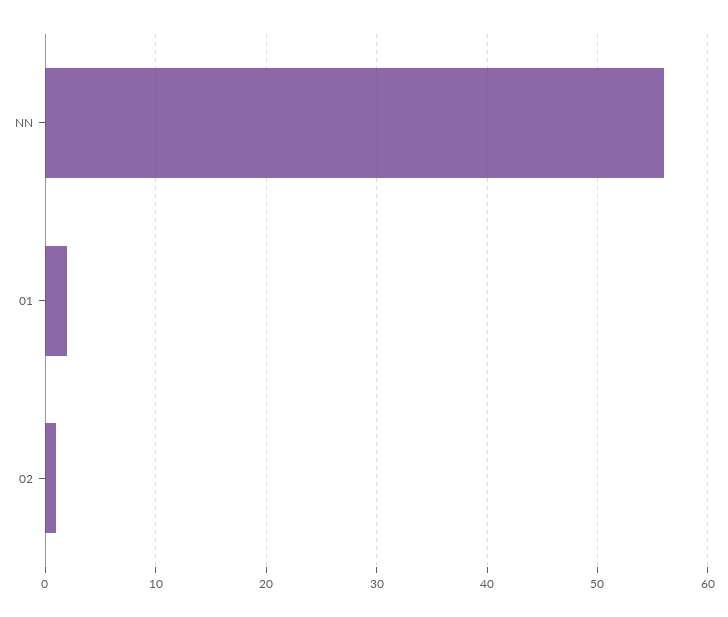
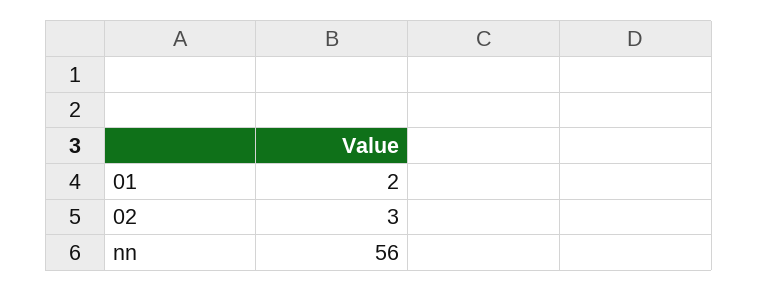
02: 1 -> 3

